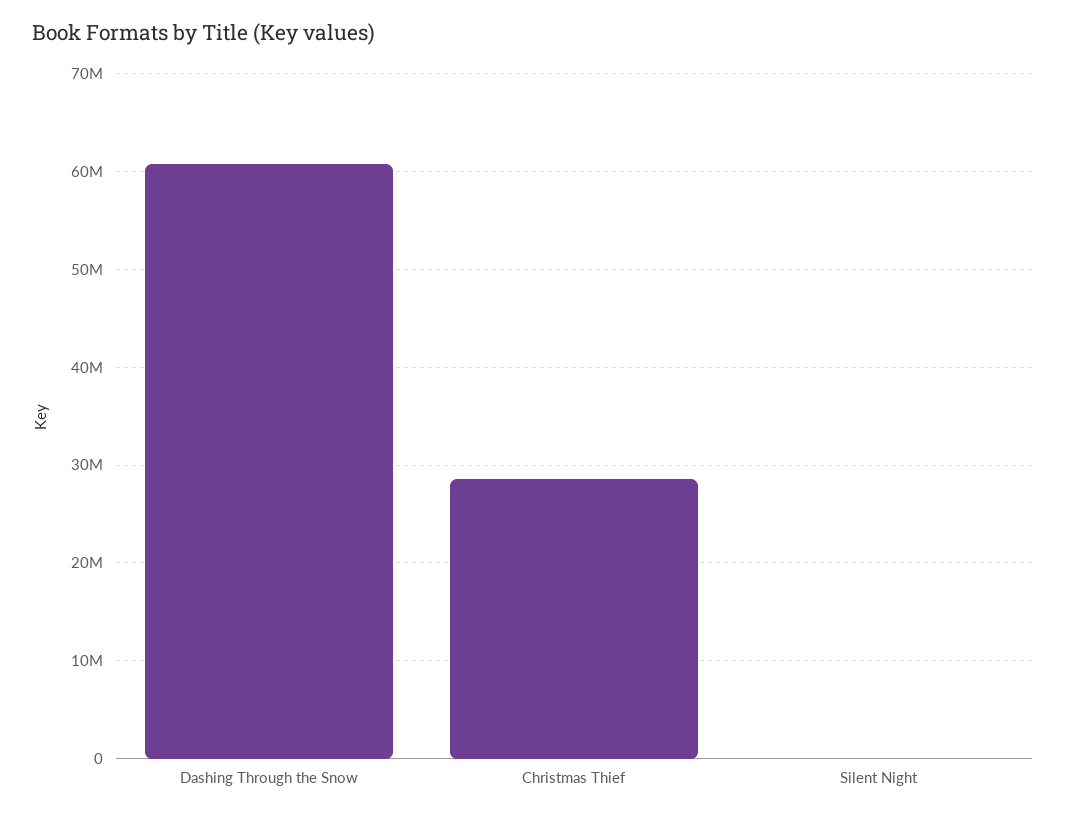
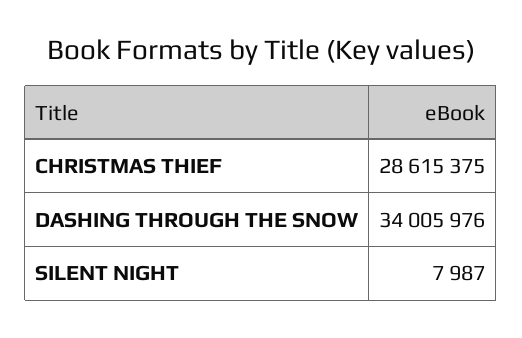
Dashing Through the Snow: 61000000 -> 34005976

